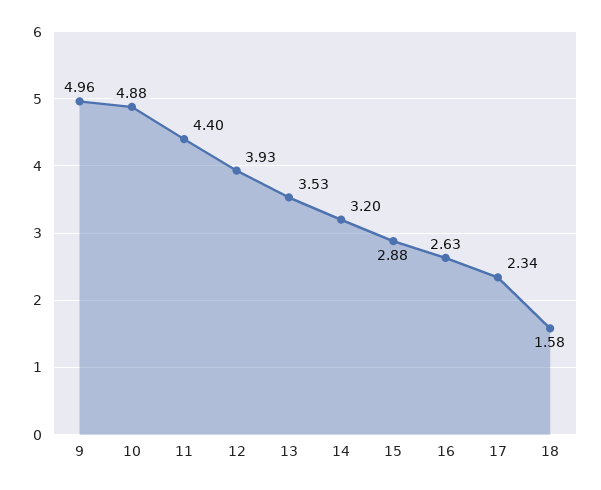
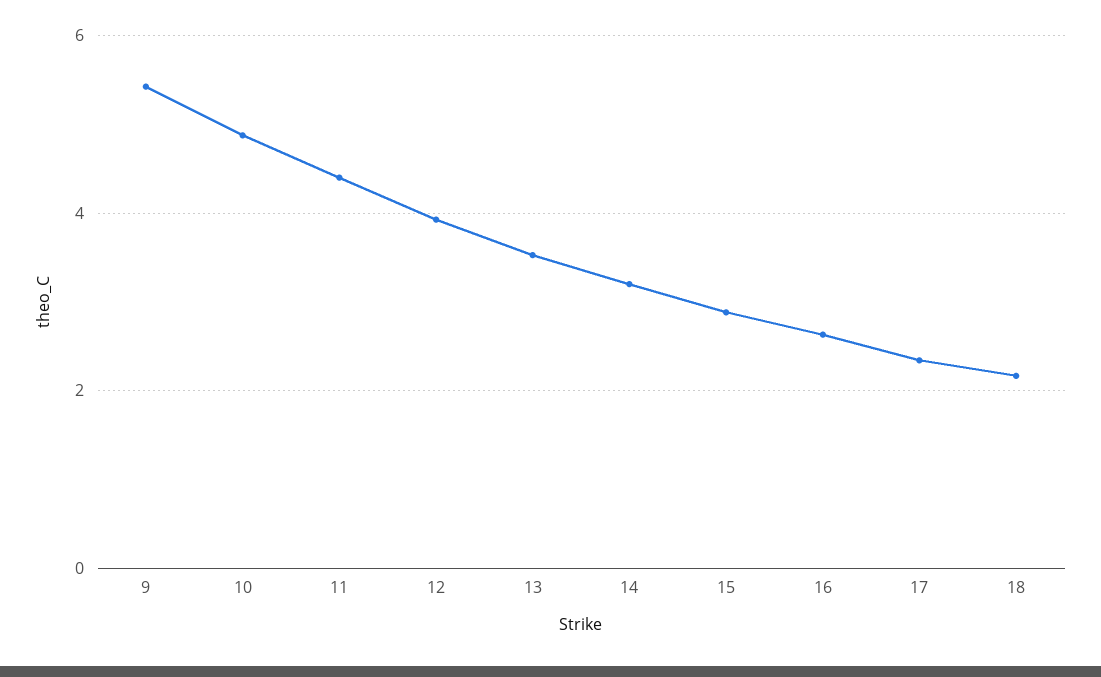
9: 4.96 -> 5.4
18: 1.58 -> 2.2

